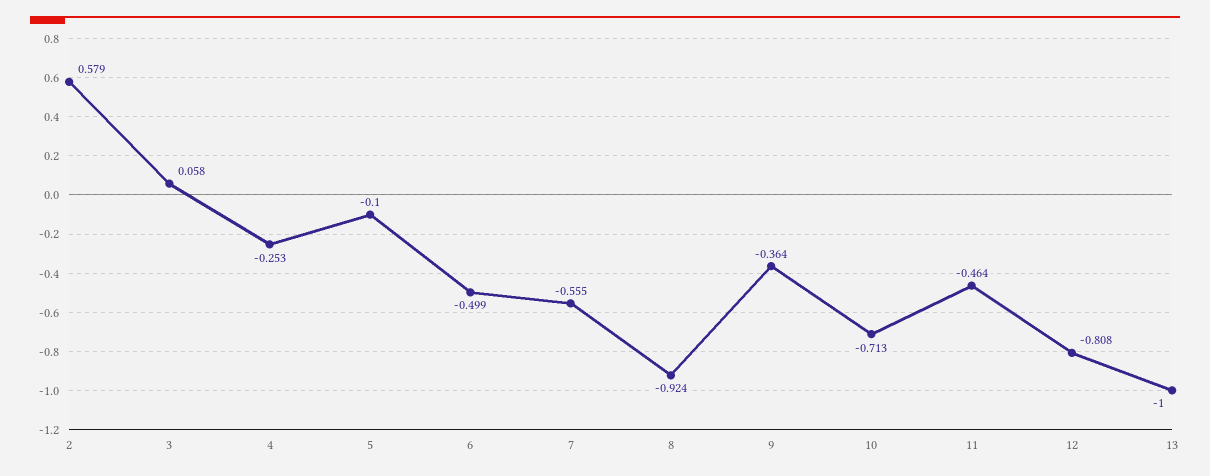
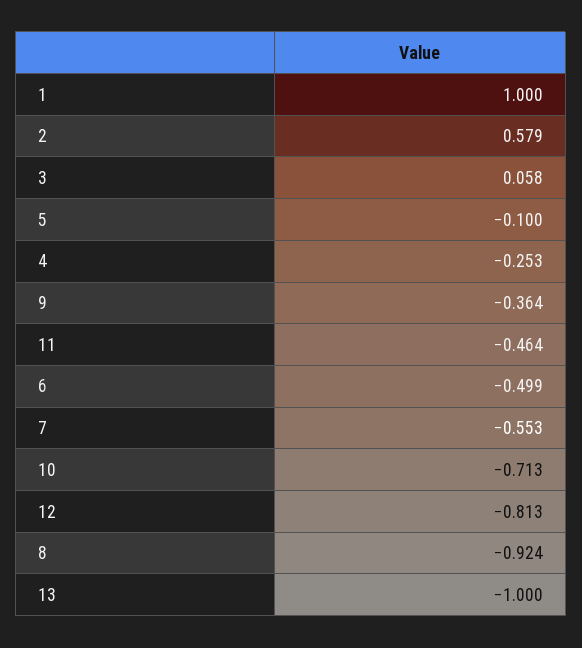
7: -0.555 -> -0.553
12: -0.808 -> -0.813
1: none -> 1

